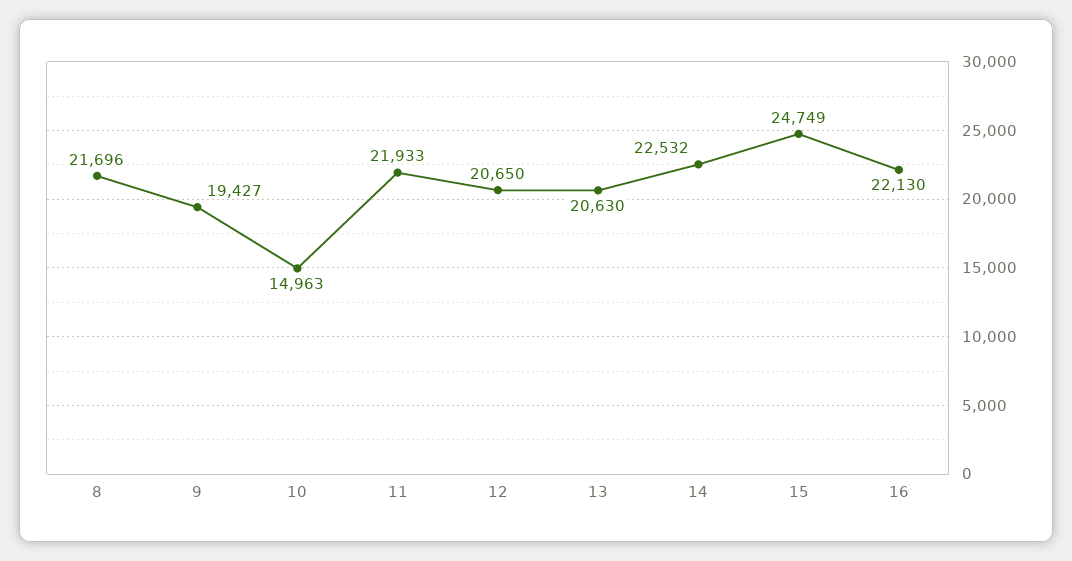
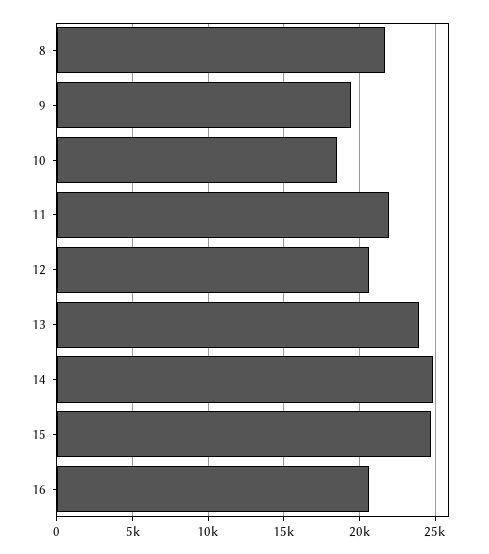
10: 14963 -> 18500
13: 20630 -> 24000
14: 22532 -> 25000
16: 22130 -> 20500

